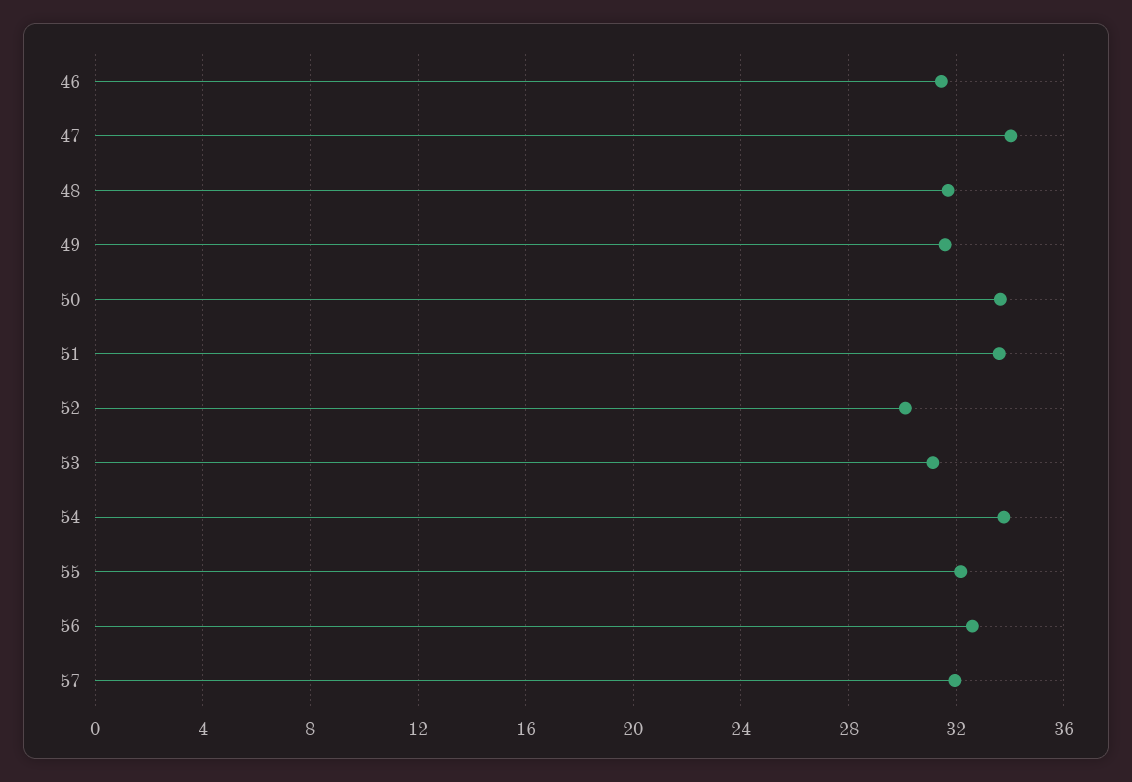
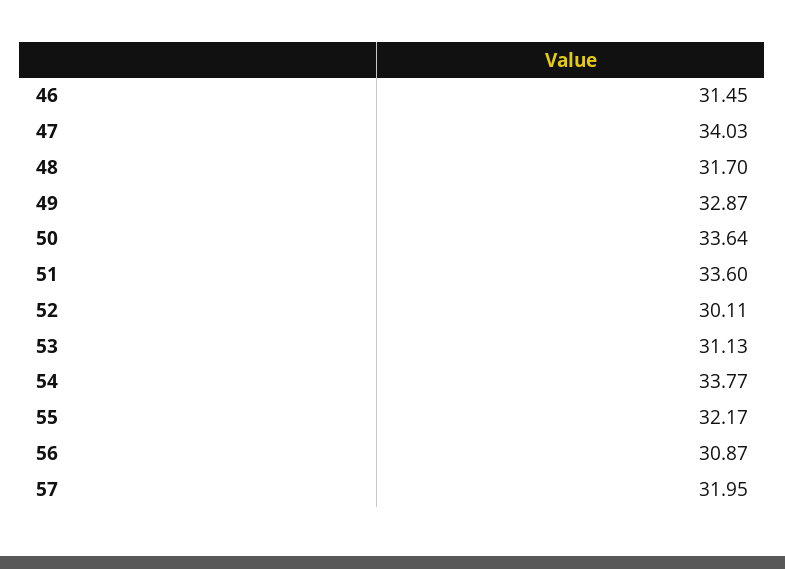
49: 31.5 -> 32.87
56: 32.5 -> 30.87

